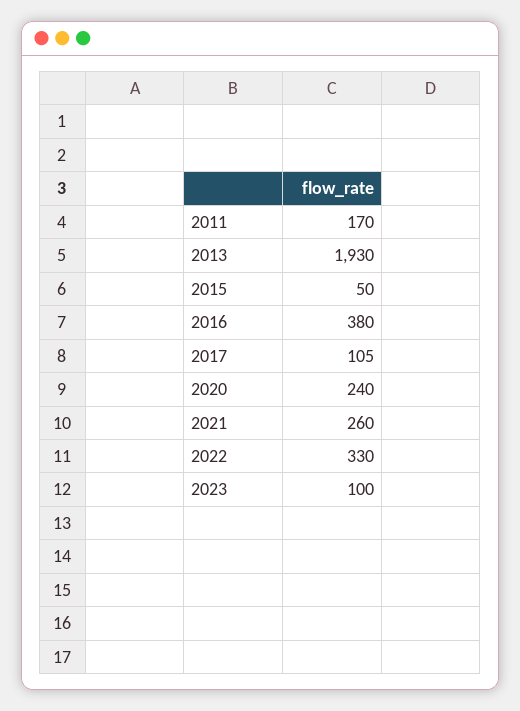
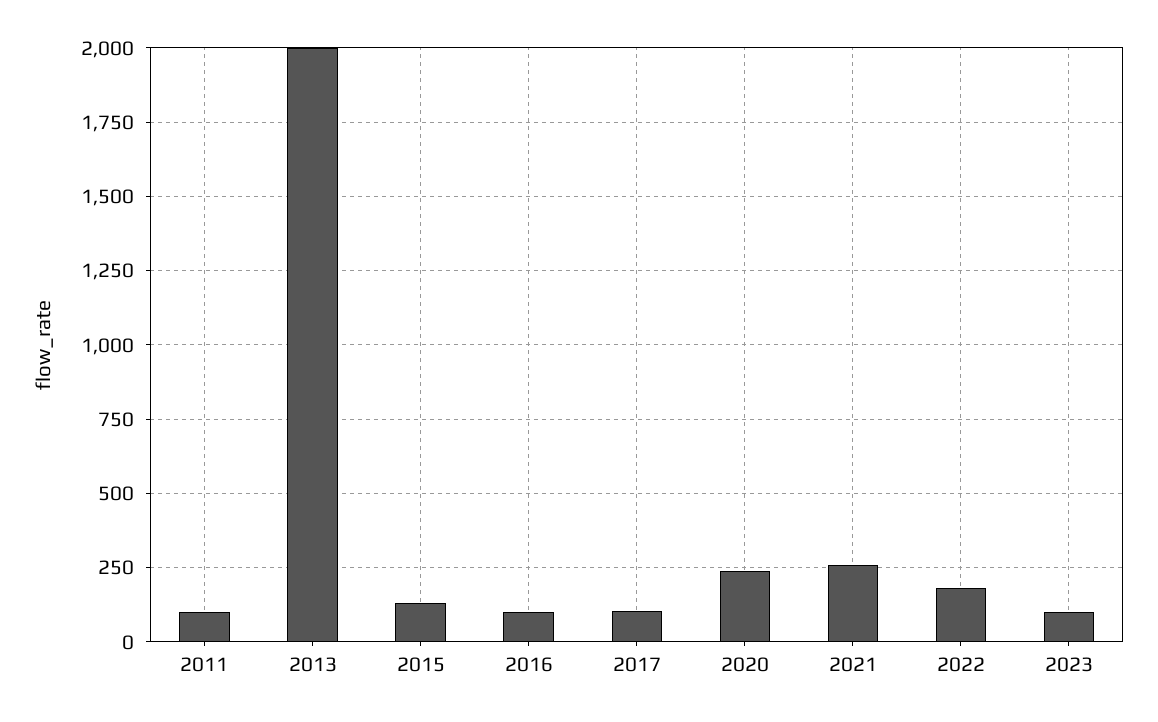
2011: 170 -> 100
2013: 1930 -> 2000
2015: 50 -> 125
2016: 380 -> 100
2022: 330 -> 175

